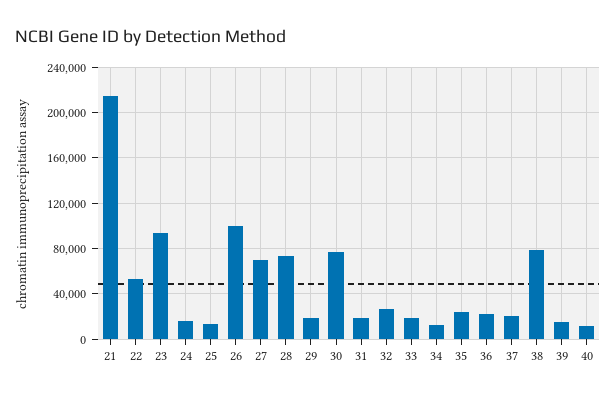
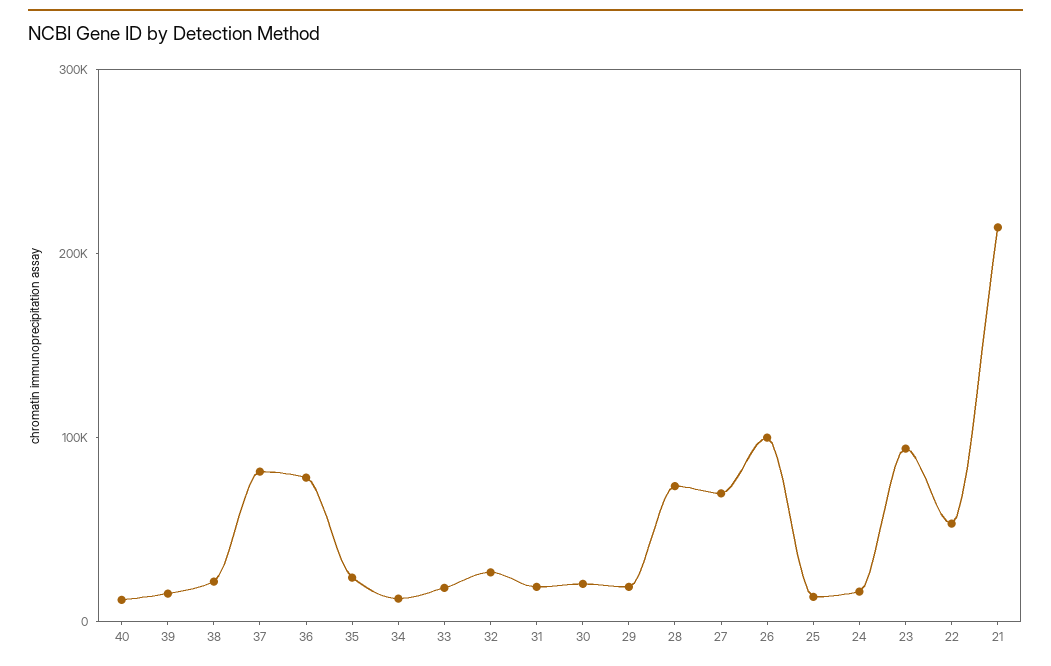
30: 80000 -> 20000
36: 20000 -> 80000
37: 20000 -> 80000
38: 80000 -> 20000

